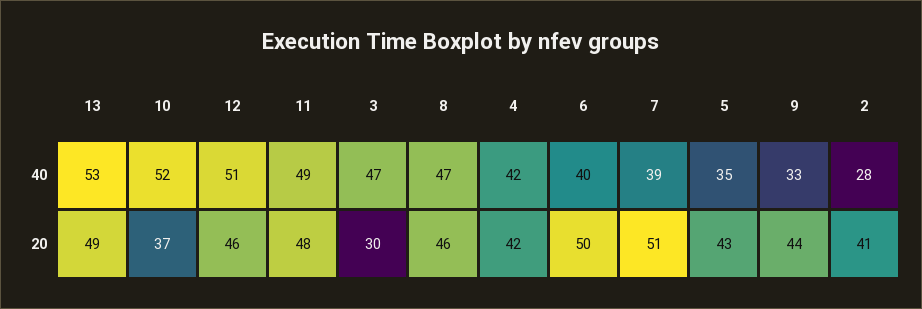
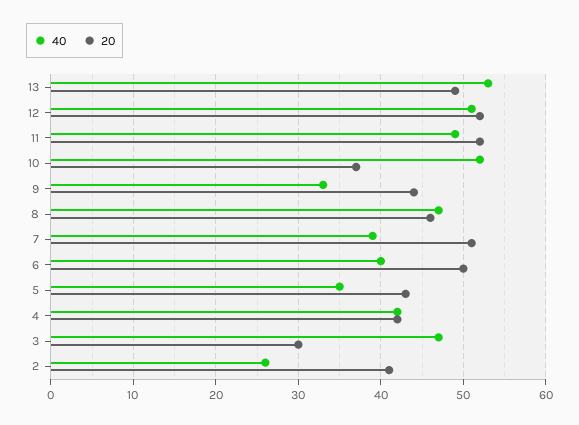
40, 2: 28 -> 26
20, 12: 46 -> 52
20, 11: 48 -> 52

